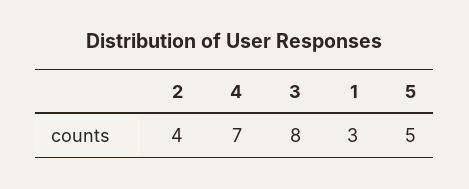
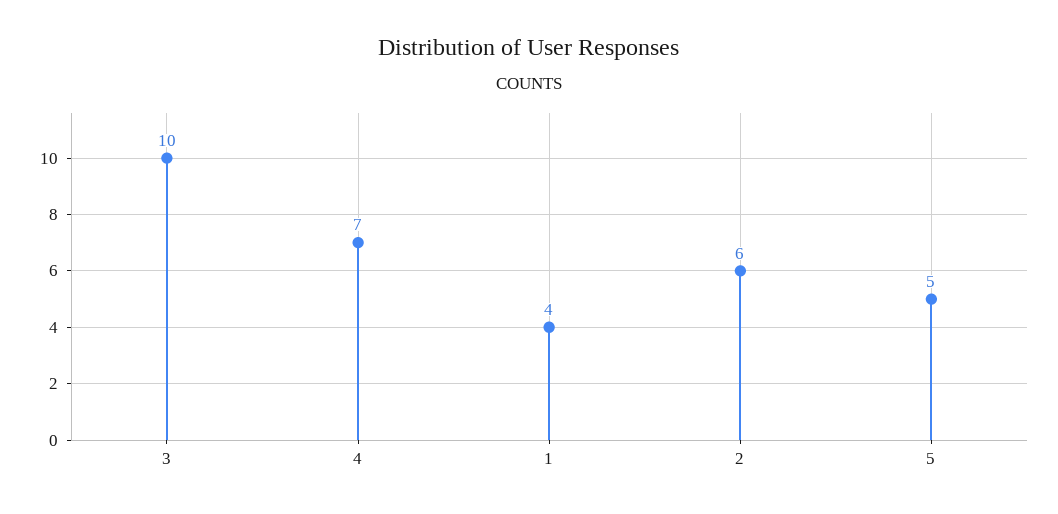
2: 4 -> 6
3: 8 -> 10
1: 3 -> 4

